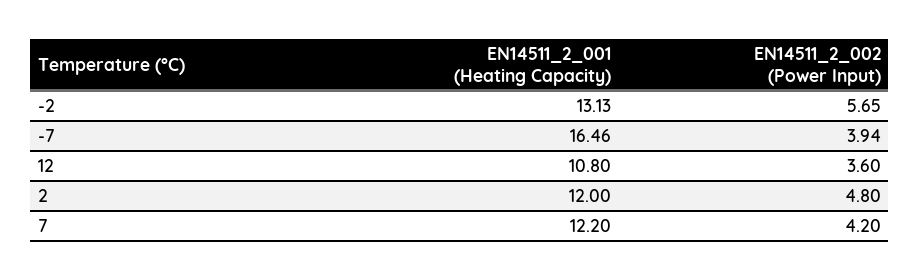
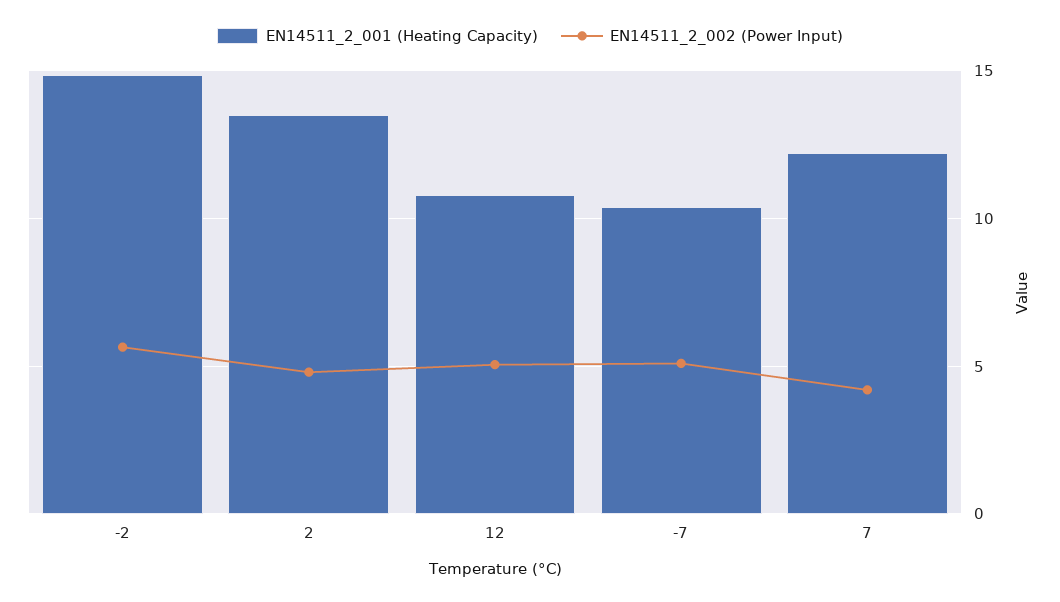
EN14511_2_001 (Heating Capacity), -2: 13.13 -> 15
EN14511_2_001 (Heating Capacity), -7: 16.46 -> 10.5
EN14511_2_002 (Power Input), -7: 3.94 -> 5
EN14511_2_002 (Power Input), 12: 3.6 -> 5
EN14511_2_001 (Heating Capacity), 2: 12 -> 13.5

